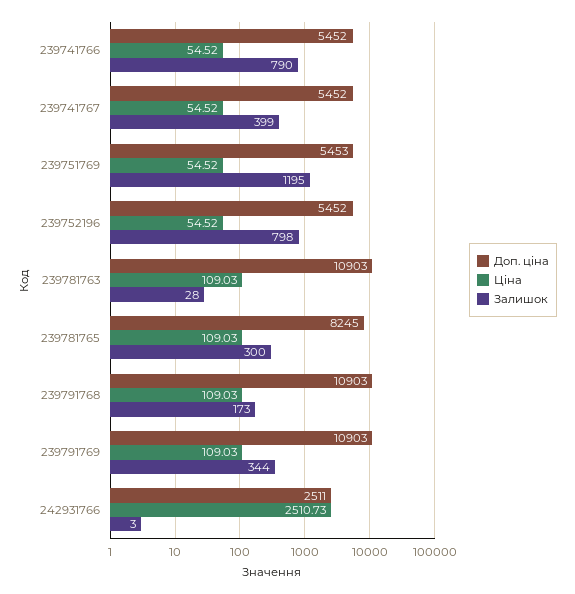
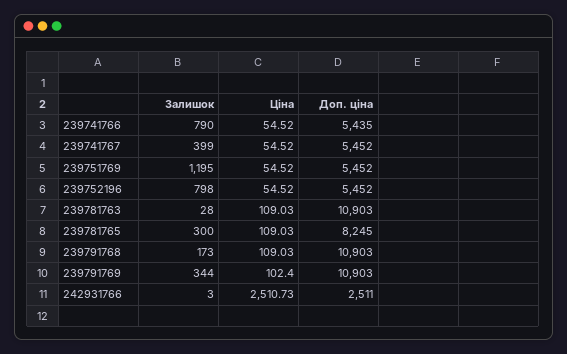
Доп. ціна, 239741766: 5452 -> 5435
Доп. ціна, 239751769: 5453 -> 5452
Ціна, 239791769: 109.03 -> 102.4

